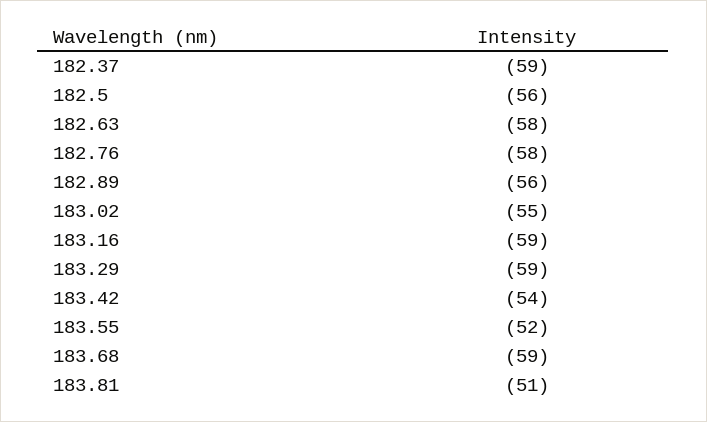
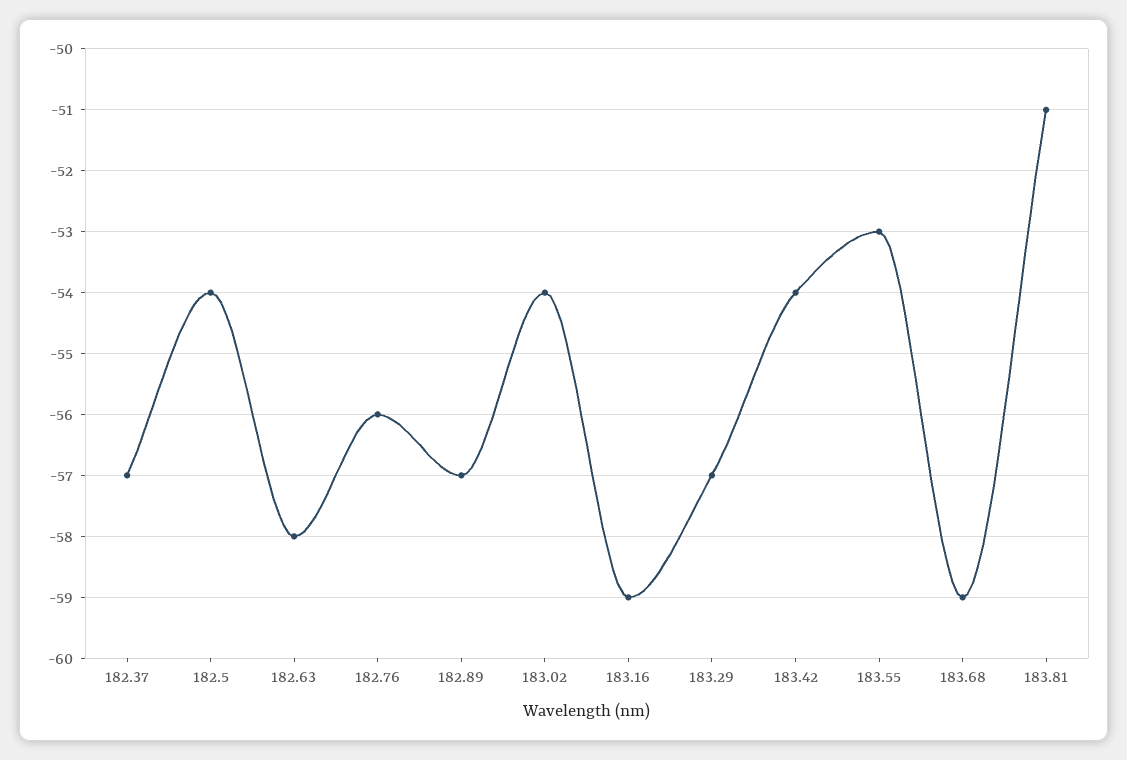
182.37: -59 -> -57
182.5: -56 -> -54
182.76: -58 -> -56
182.89: -56 -> -57
183.02: -55 -> -54
183.29: -59 -> -57
183.55: -52 -> -53

